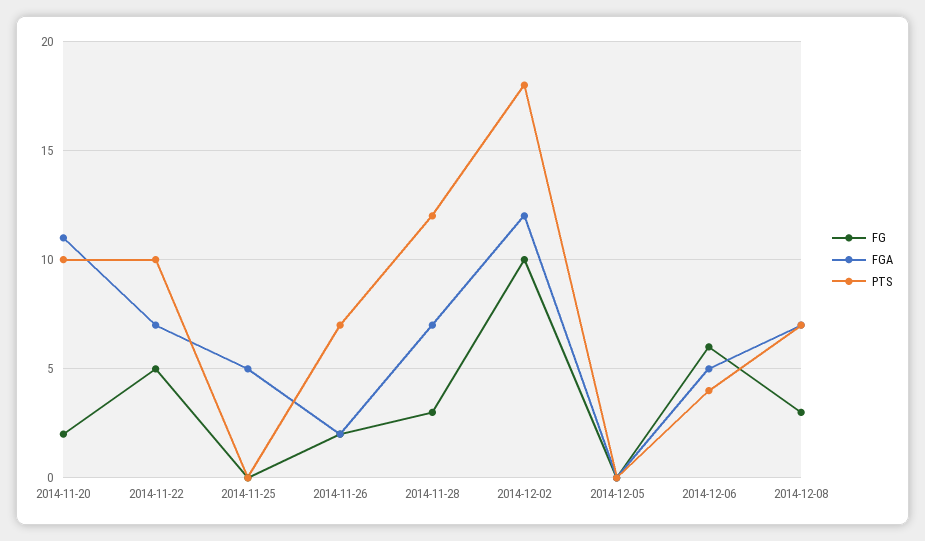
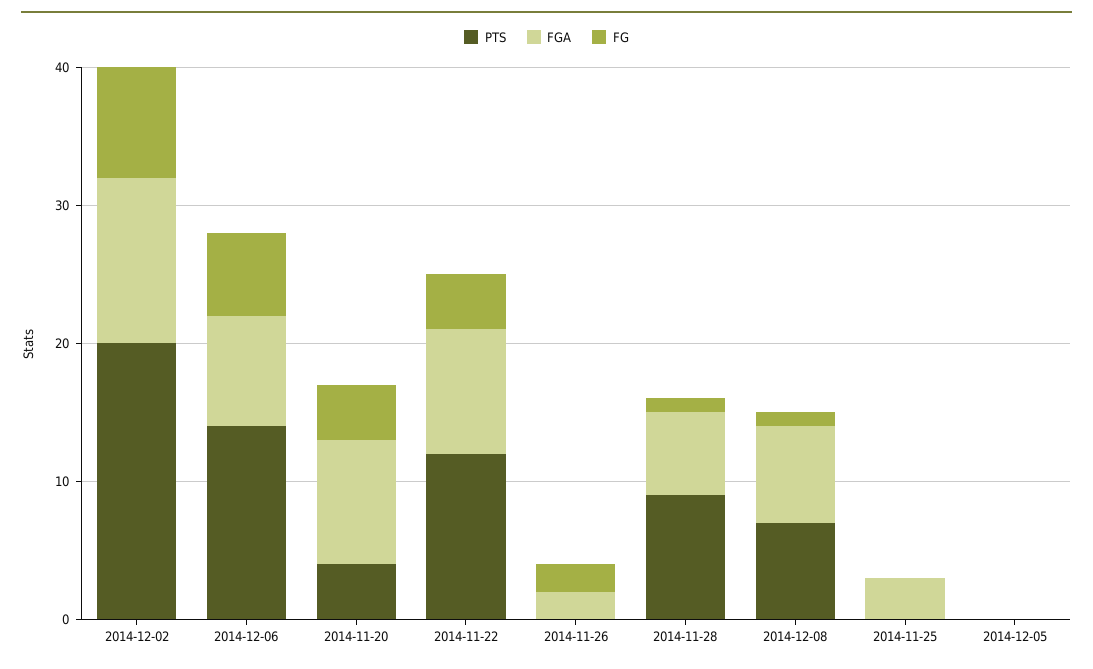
FG, 2014-11-20: 2 -> 4
FGA, 2014-11-20: 11 -> 9
PTS, 2014-11-20: 10 -> 4
FG, 2014-11-22: 5 -> 4
FGA, 2014-11-22: 7 -> 9
PTS, 2014-11-22: 10 -> 12
FGA, 2014-11-25: 5 -> 3
PTS, 2014-11-26: 7 -> 0
FG, 2014-11-28: 3 -> 1
FGA, 2014-11-28: 7 -> 6
PTS, 2014-11-28: 12 -> 9
FG, 2014-12-02: 10 -> 8
PTS, 2014-12-02: 18 -> 20
FGA, 2014-12-06: 5 -> 8
PTS, 2014-12-06: 4 -> 14
FG, 2014-12-08: 3 -> 1

